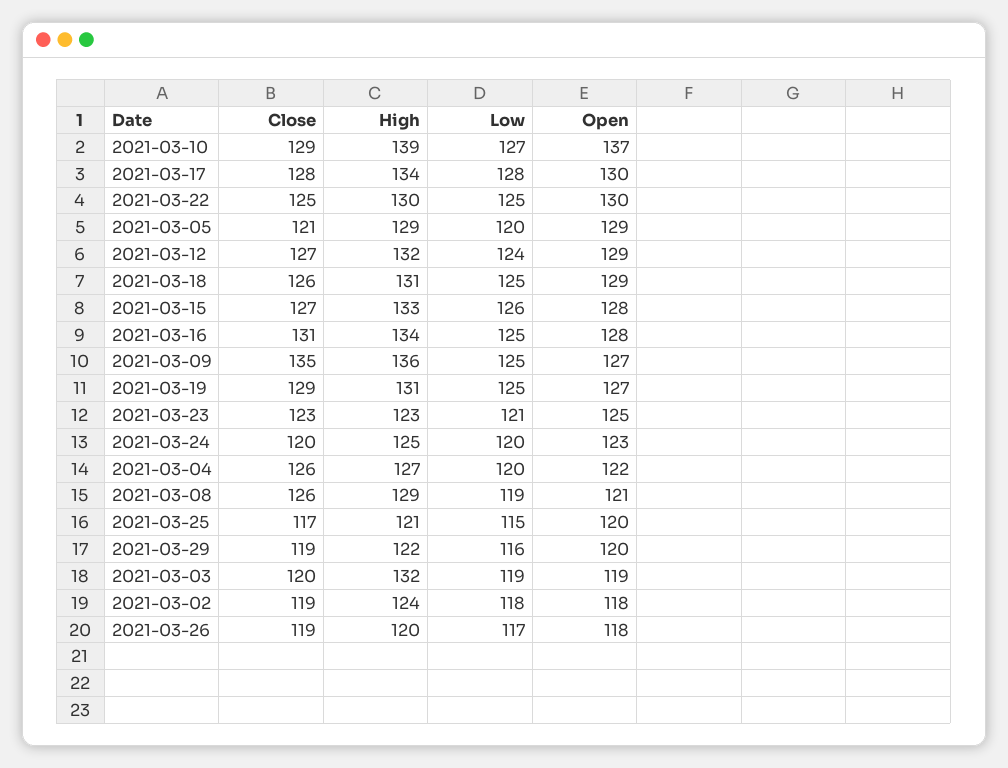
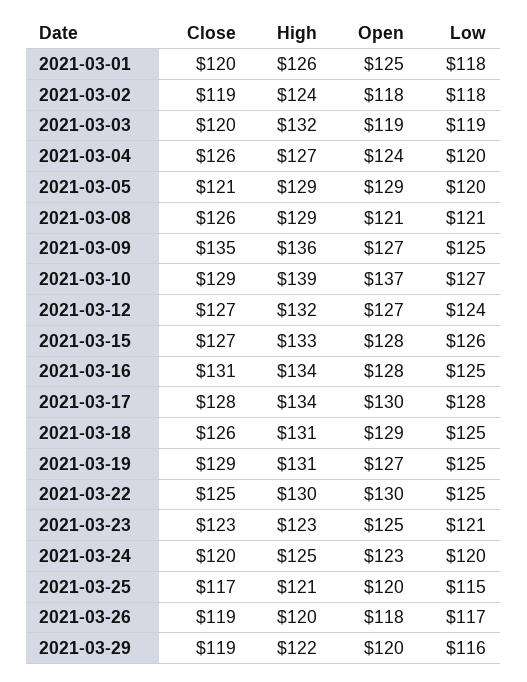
Open, 2021-03-12: 129 -> 127
Open, 2021-03-04: 122 -> 124
Low, 2021-03-08: 119 -> 121
Close, 2021-03-01: none -> 120
High, 2021-03-01: none -> 126
Open, 2021-03-01: none -> 125
Low, 2021-03-01: none -> 118

